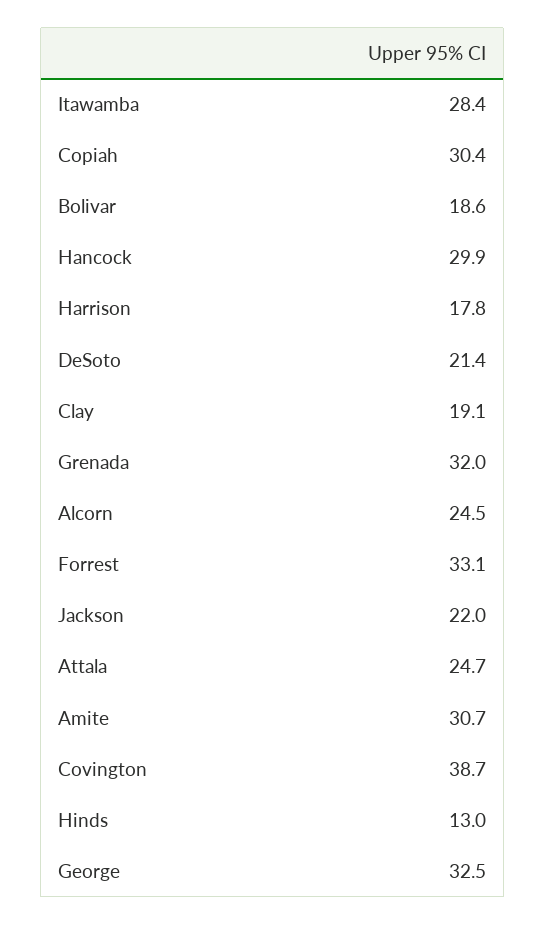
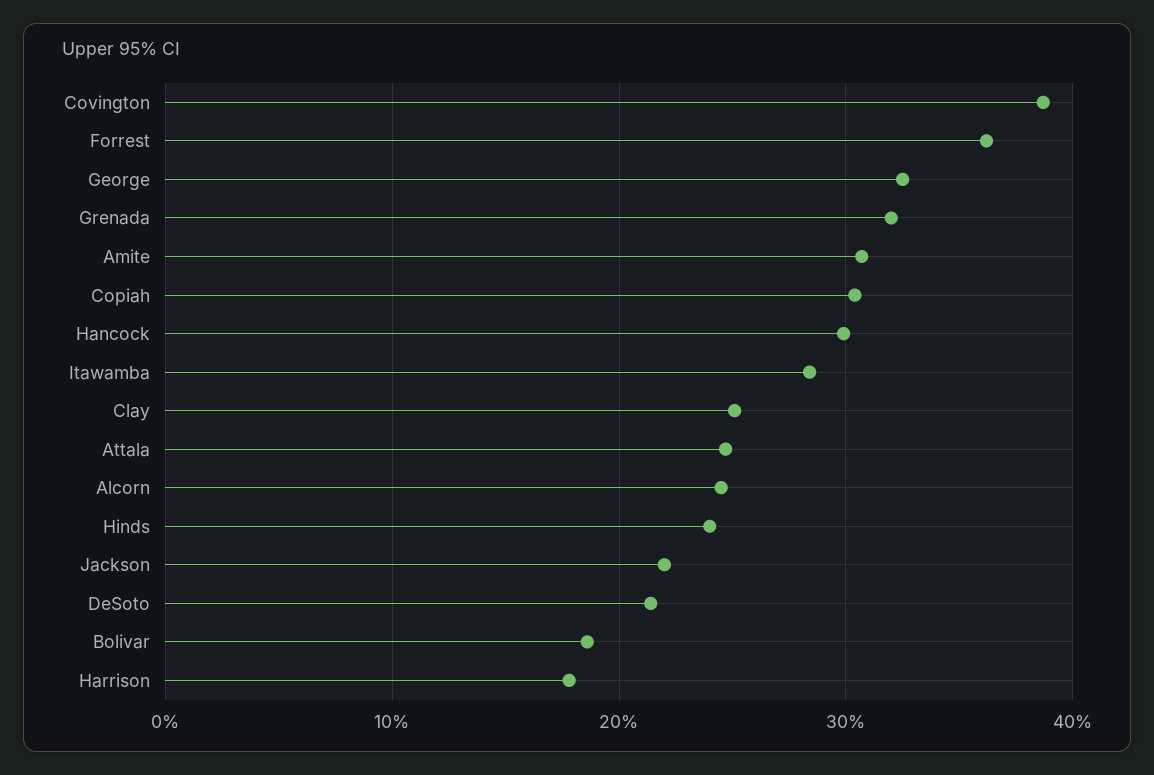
Clay: 19.1 -> 25
Forrest: 33.1 -> 36
Hinds: 13 -> 24

